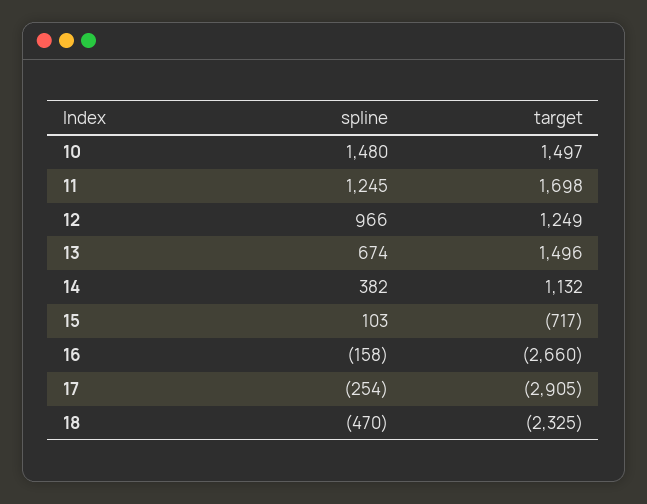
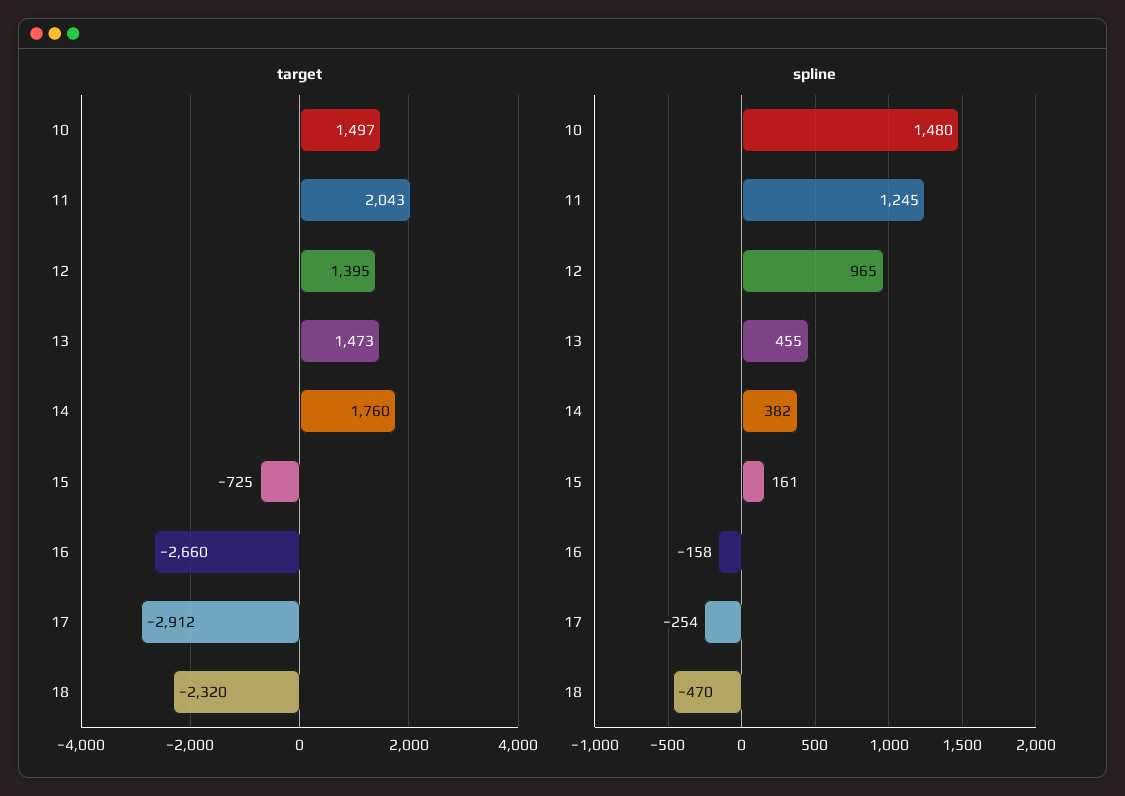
target, 11: 1698 -> 2043
spline, 12: 966 -> 965
target, 12: 1249 -> 1395
spline, 13: 674 -> 455
target, 13: 1496 -> 1473
target, 14: 1132 -> 1760
spline, 15: 103 -> 161
target, 15: -717 -> -725
target, 17: -2905 -> -2912
target, 18: -2325 -> -2320

